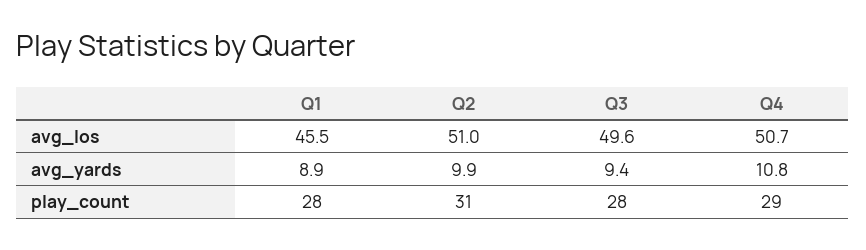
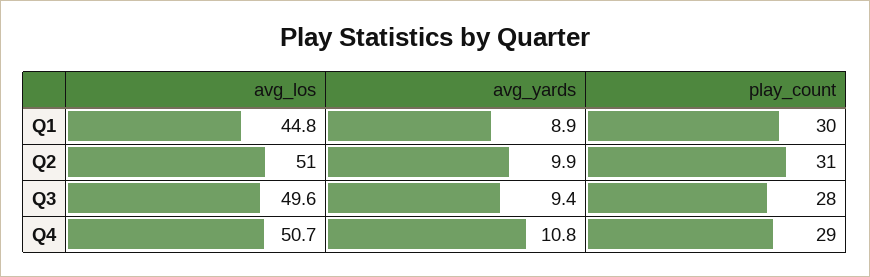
Q1, avg_los: 45.5 -> 44.8
Q1, play_count: 28 -> 30

